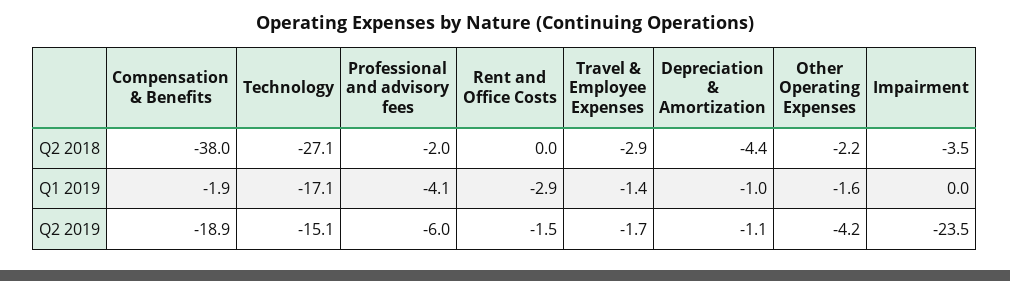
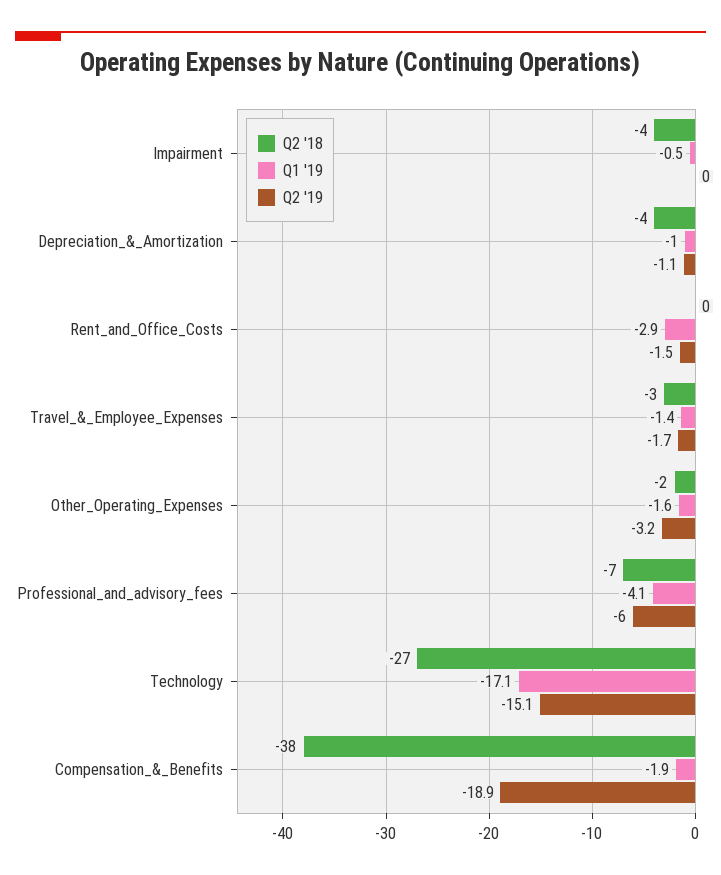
Q2 2018, Professional and advisory fees: -2 -> -7
Q1 2019, Impairment: 0 -> -0.5
Q2 2019, Other Operating Expenses: -4.2 -> -3.2
Q2 2019, Impairment: -23.5 -> 0

